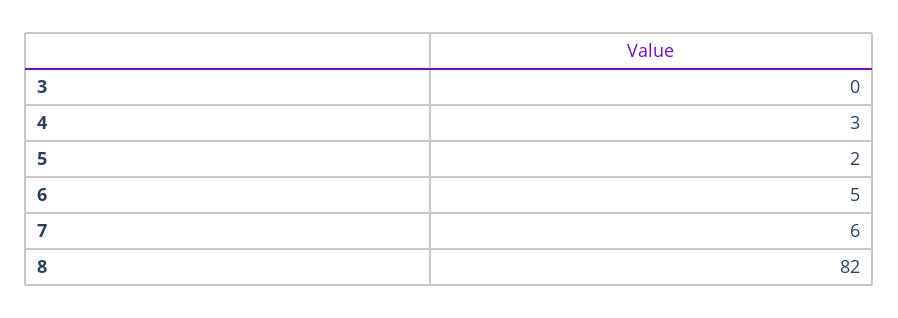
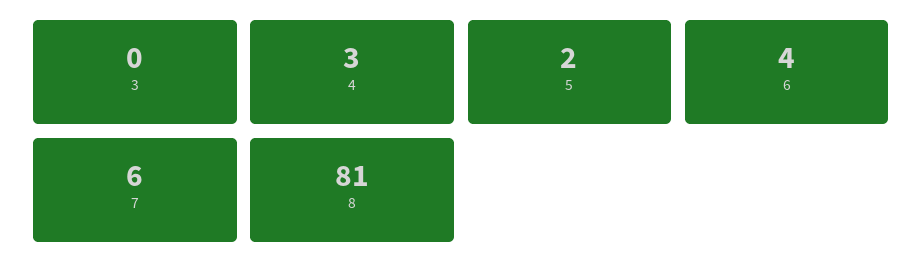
6: 5 -> 4
8: 82 -> 81

